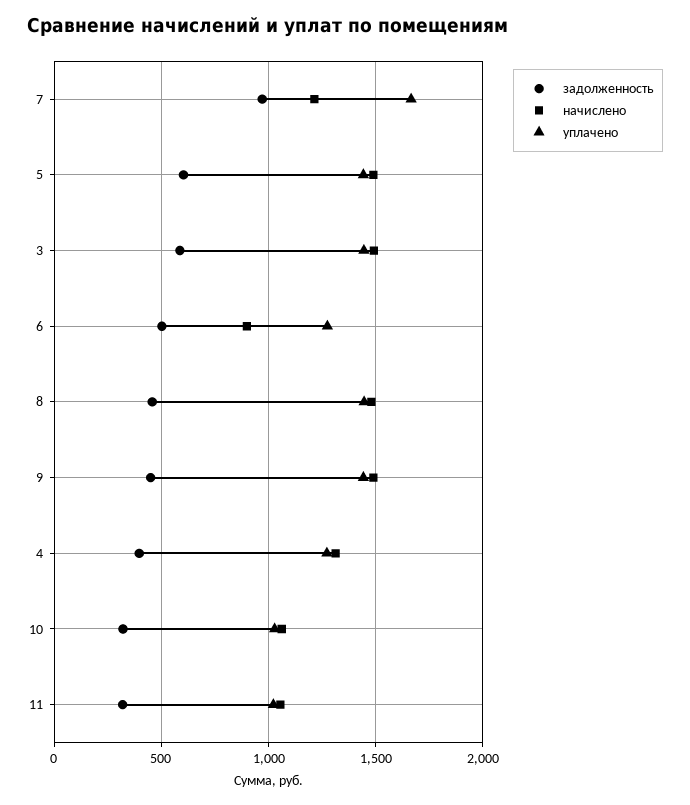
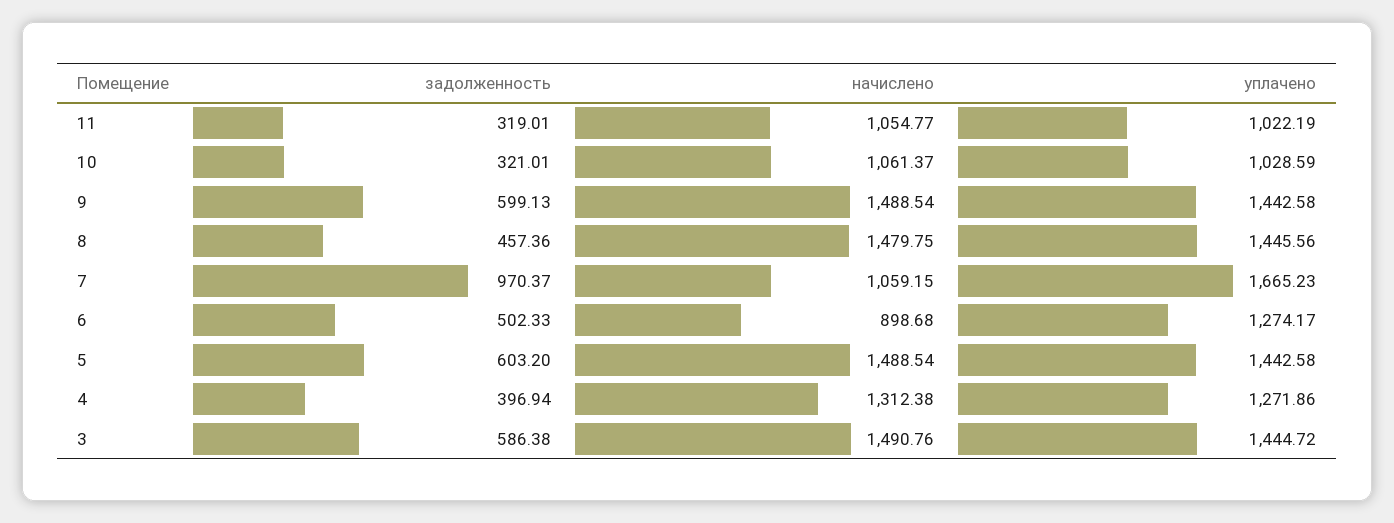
начислено, 7: 1200 -> 1059.15
задолженность, 9: 450 -> 599.13

